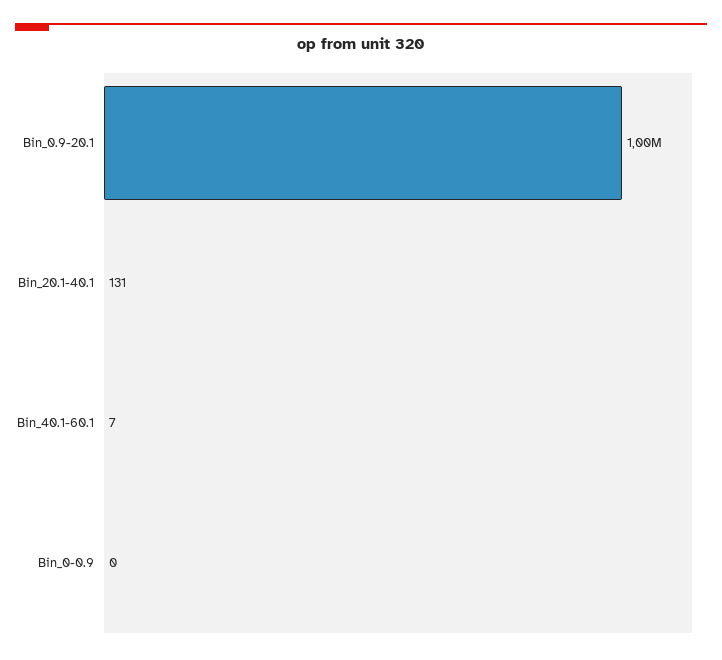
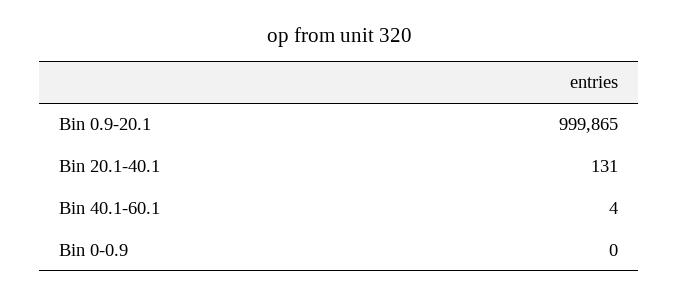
Bin_40.1-60.1: 7 -> 4

